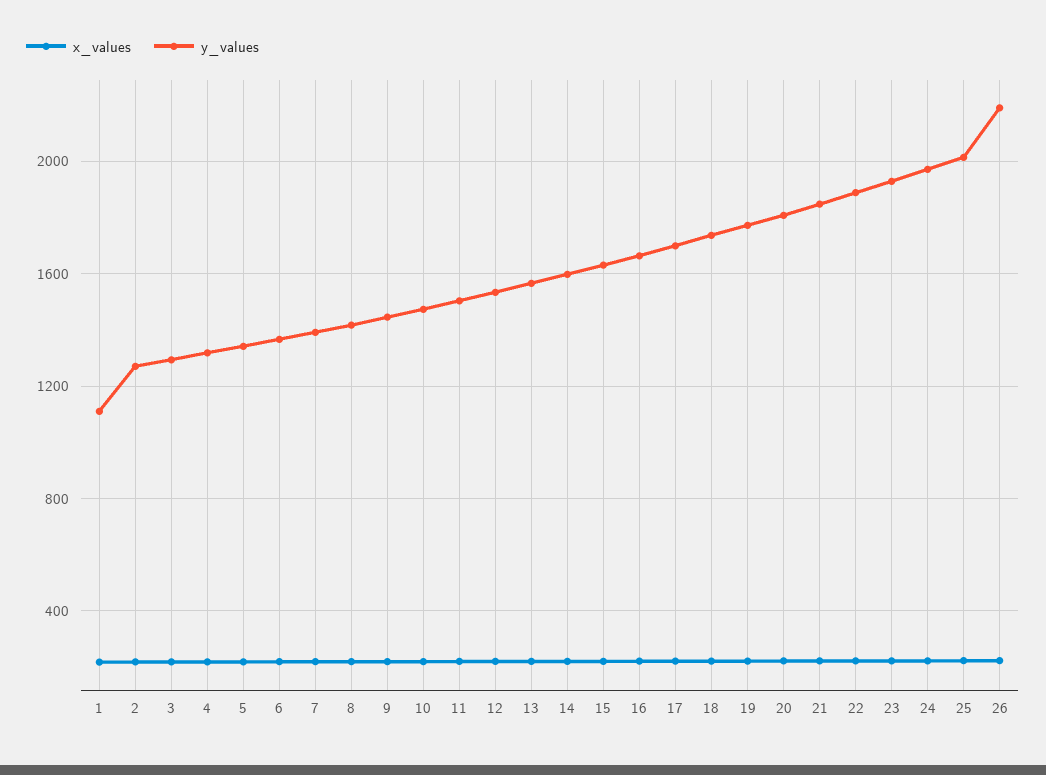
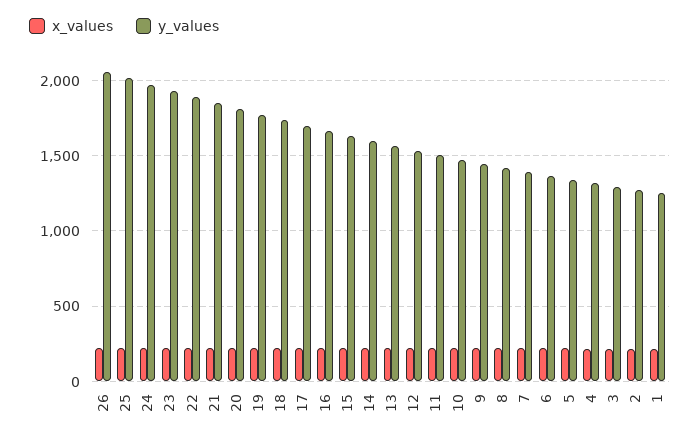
y_values, 1: 1100 -> 1250
y_values, 26: 2200 -> 2050

